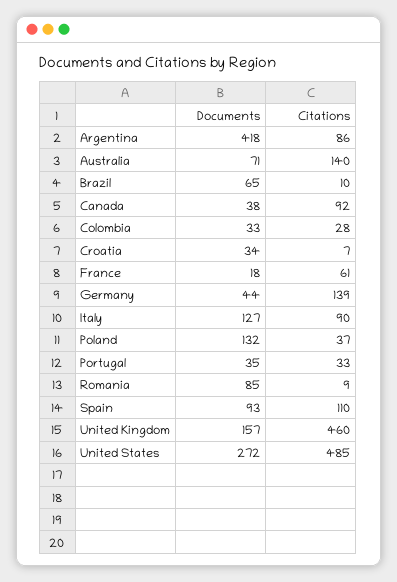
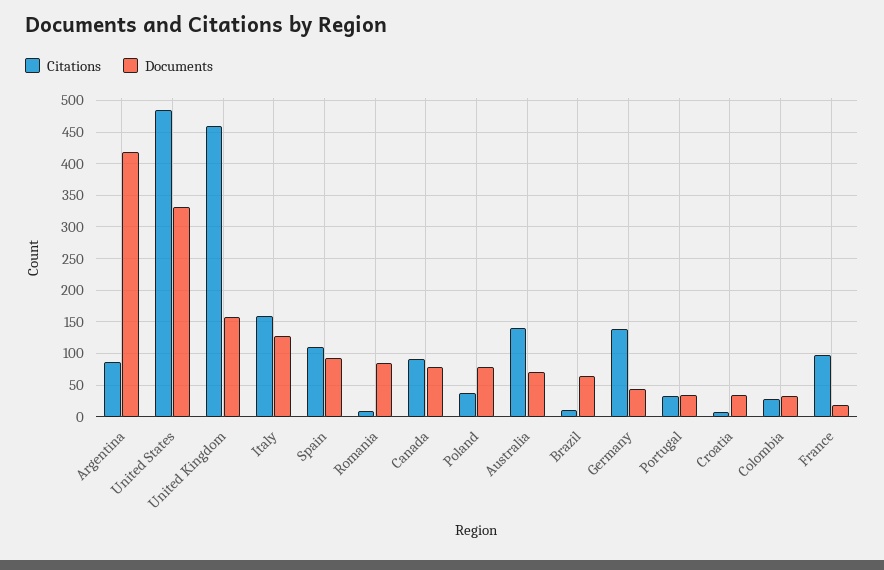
Documents, Canada: 38 -> 80
Citations, France: 61 -> 100
Citations, Italy: 90 -> 160
Documents, Poland: 132 -> 80
Documents, United States: 272 -> 330

